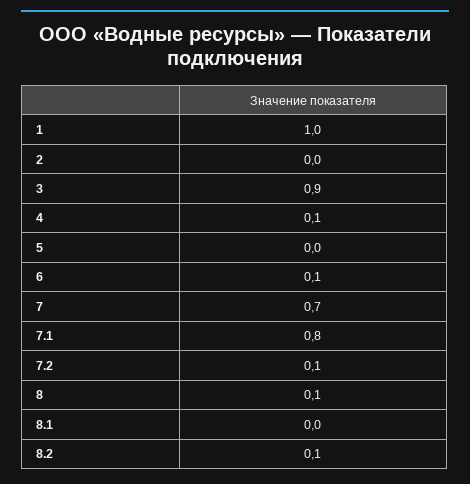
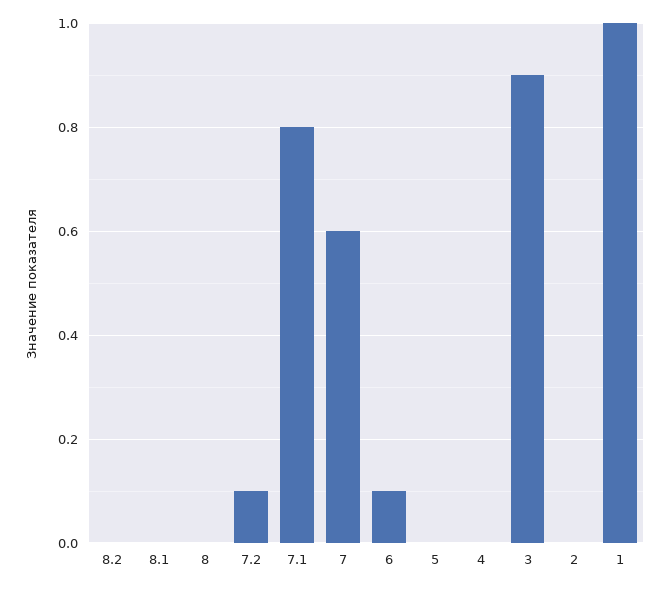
4: 0.1 -> 0
7: 0.7 -> 0.6
8: 0.1 -> 0
8.2: 0.1 -> 0

